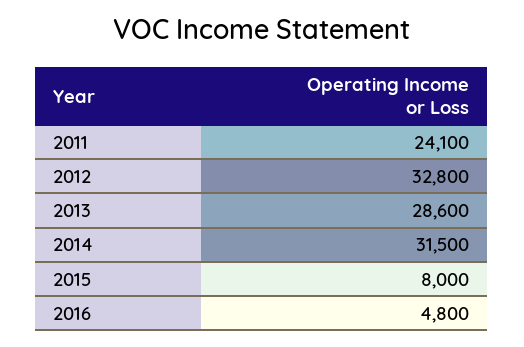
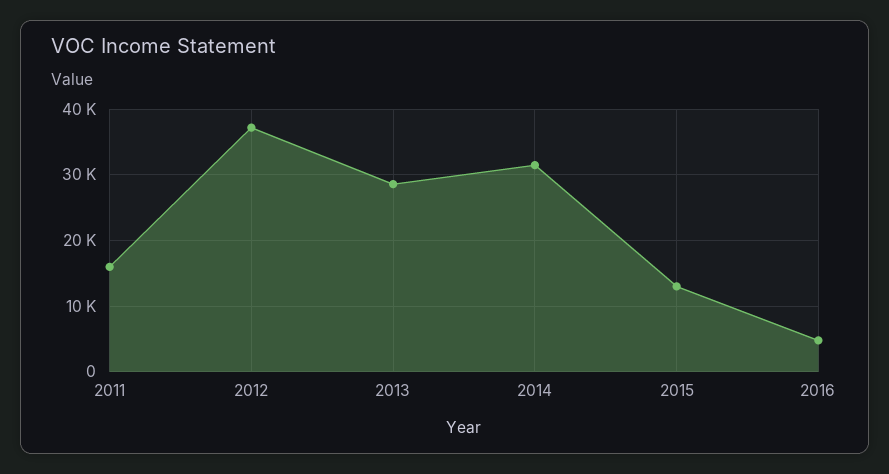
2011: 24100 -> 16000
2012: 32800 -> 37000
2015: 8000 -> 13000

